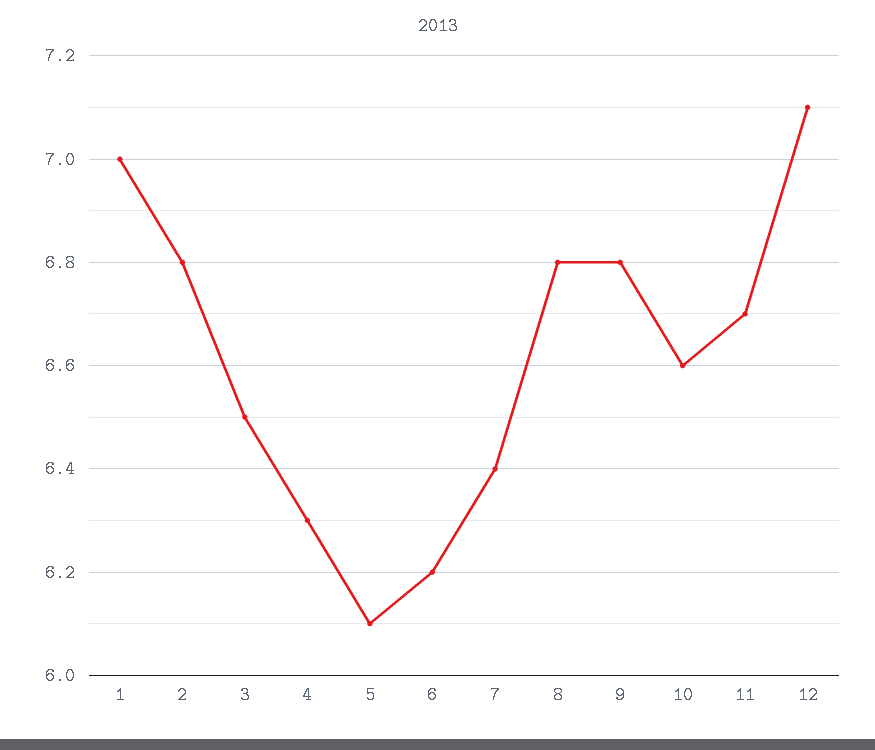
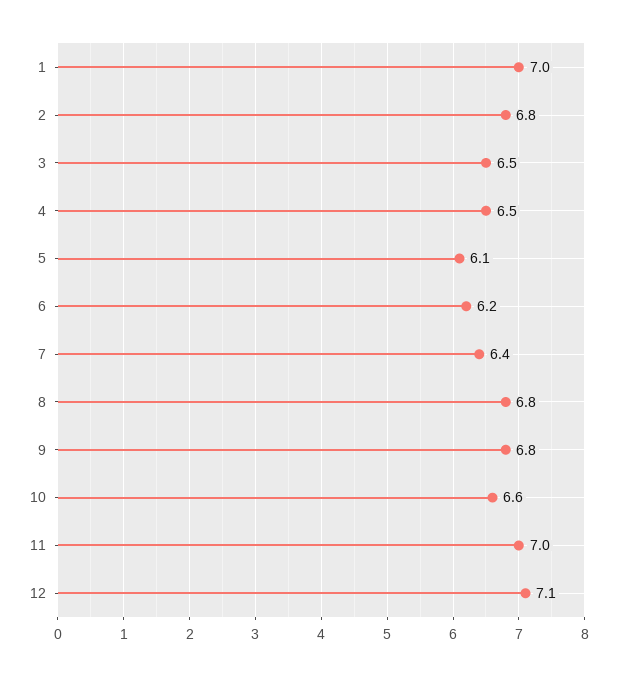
4: 6.3 -> 6.5
11: 6.7 -> 7

